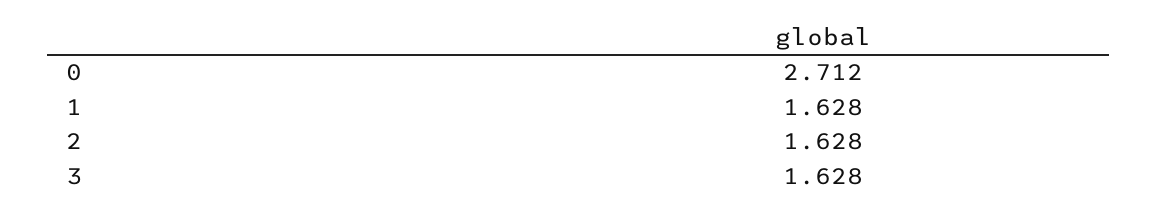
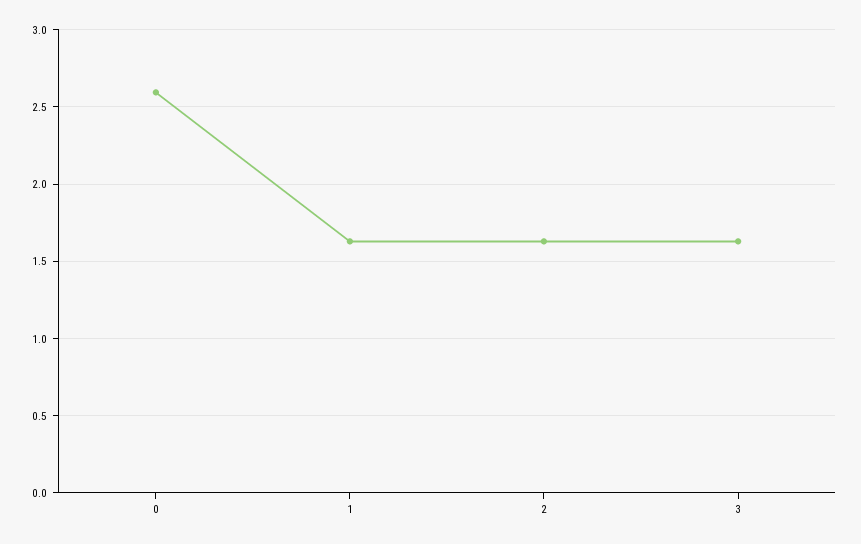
0: 2.712 -> 2.6

